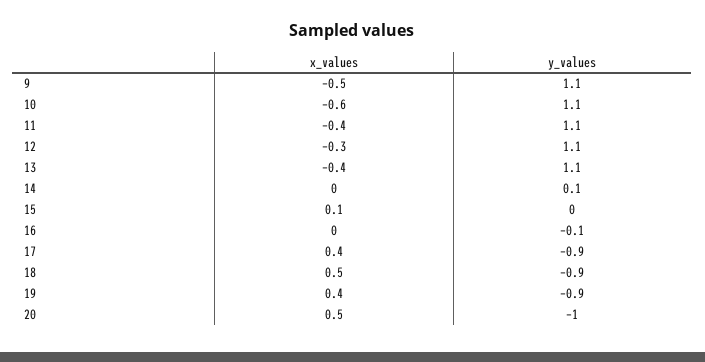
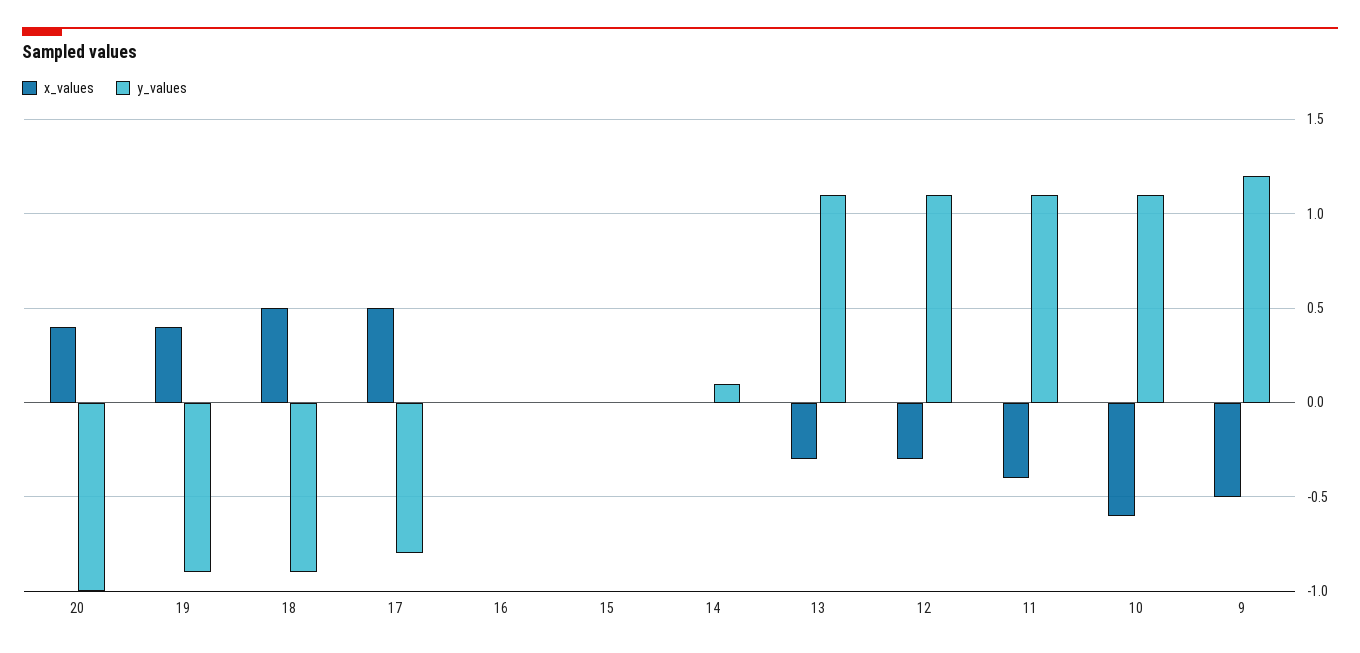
y_values, 9: 1.1 -> 1.2
x_values, 13: -0.4 -> -0.3
x_values, 15: 0.1 -> 0
y_values, 16: -0.1 -> 0
x_values, 17: 0.4 -> 0.5
y_values, 17: -0.9 -> -0.8
x_values, 20: 0.5 -> 0.4

